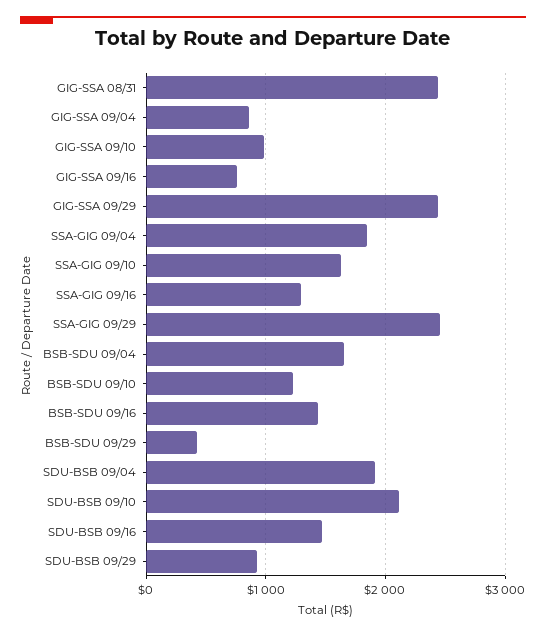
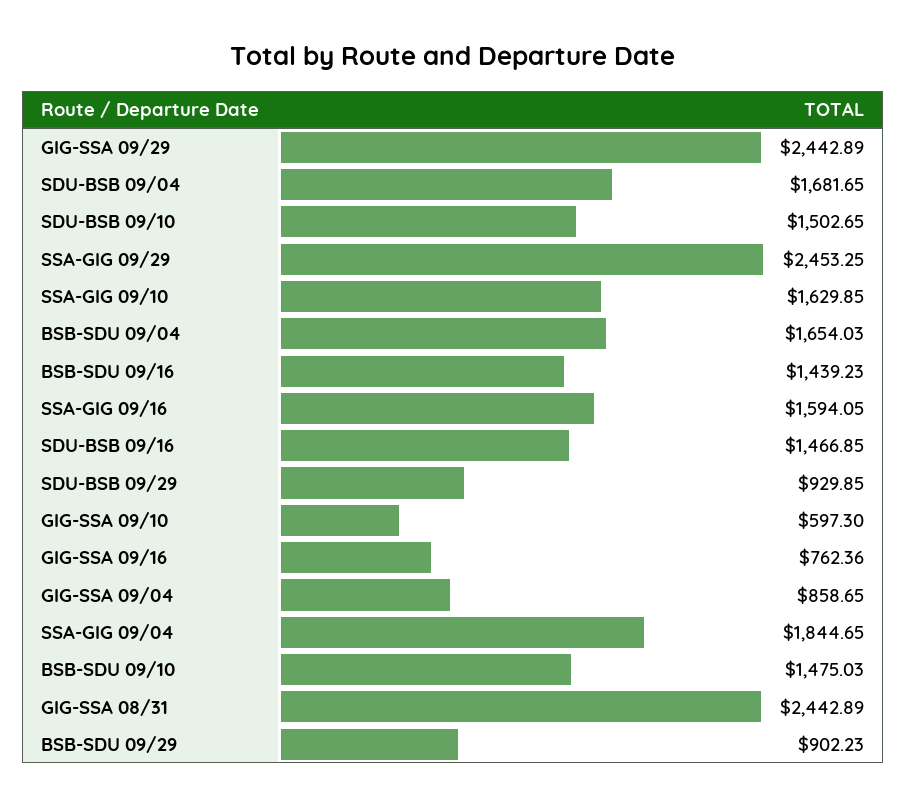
GIG-SSA 09/10: 1000 -> 597.3
SSA-GIG 09/16: 1300 -> 1594.05
BSB-SDU 09/10: 1200 -> 1475.03
BSB-SDU 09/29: 400 -> 902.23
SDU-BSB 09/04: 1900 -> 1681.65
SDU-BSB 09/10: 2100 -> 1502.65

